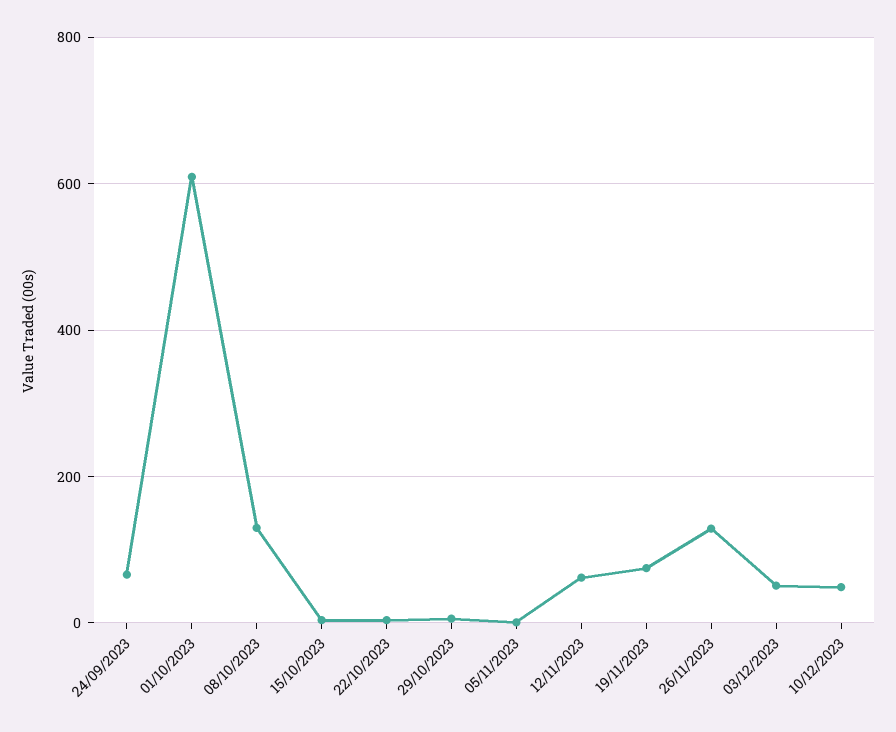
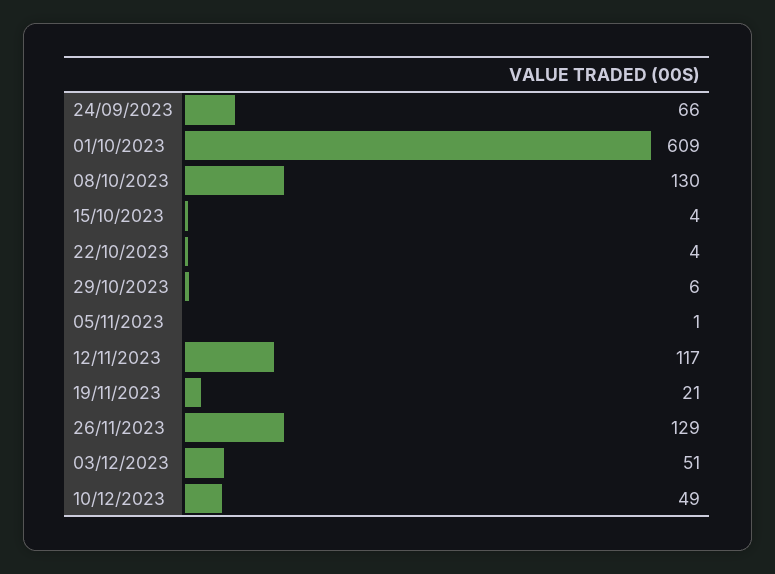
12/11/2023: 60 -> 117
19/11/2023: 80 -> 21

